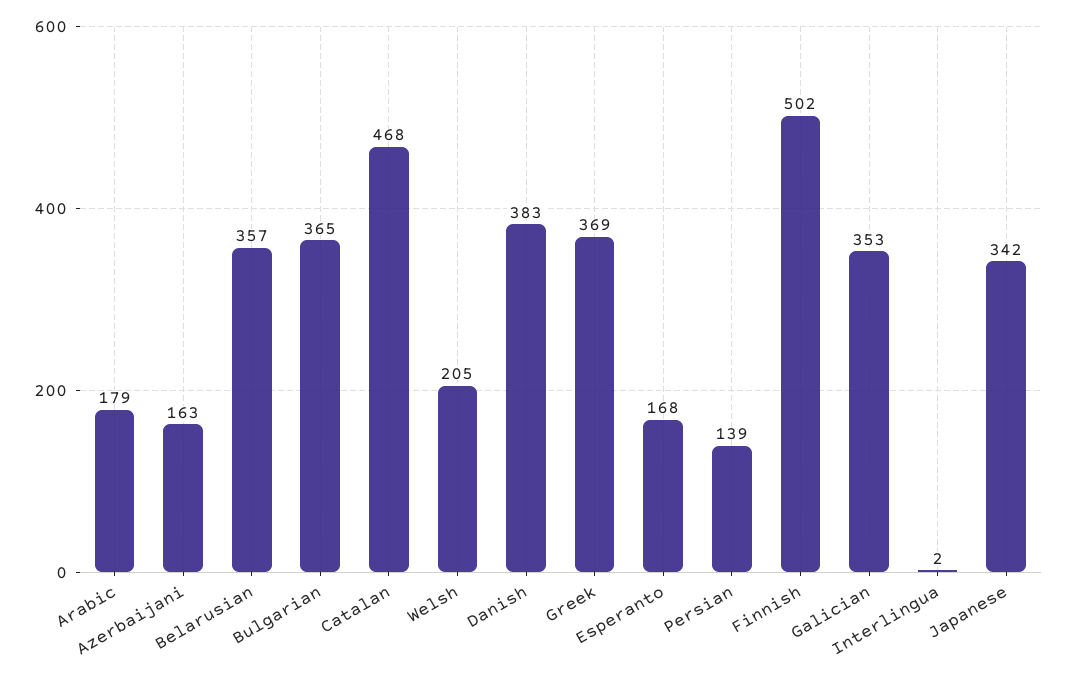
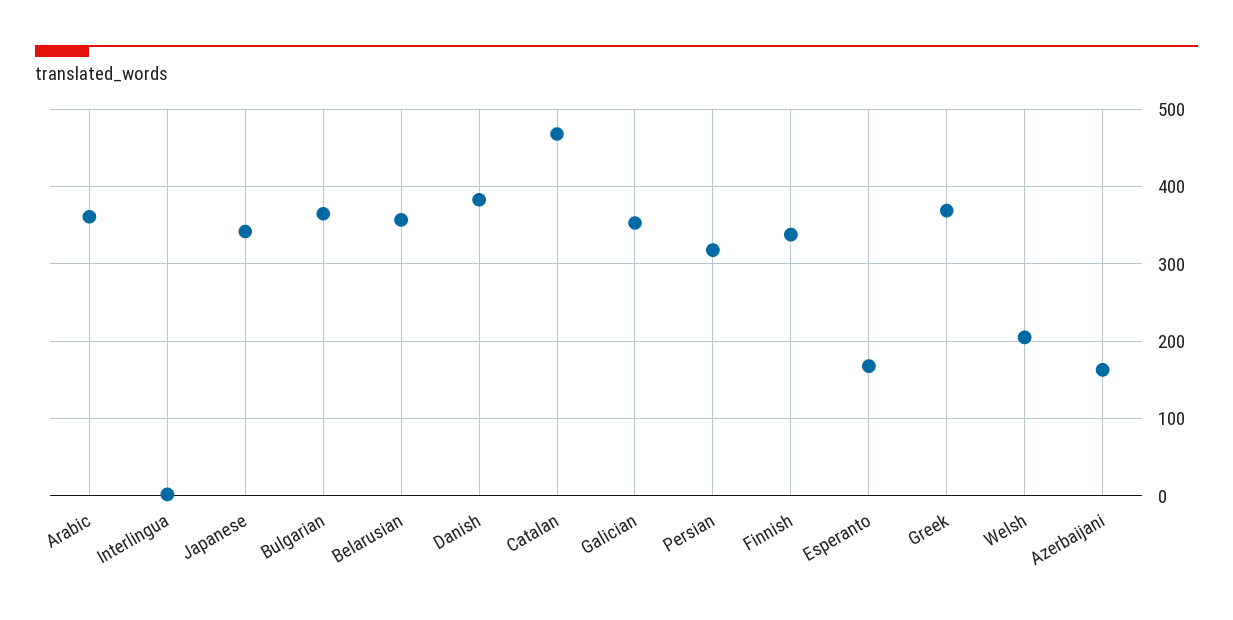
Arabic: 179 -> 360
Persian: 139 -> 320
Finnish: 502 -> 340

